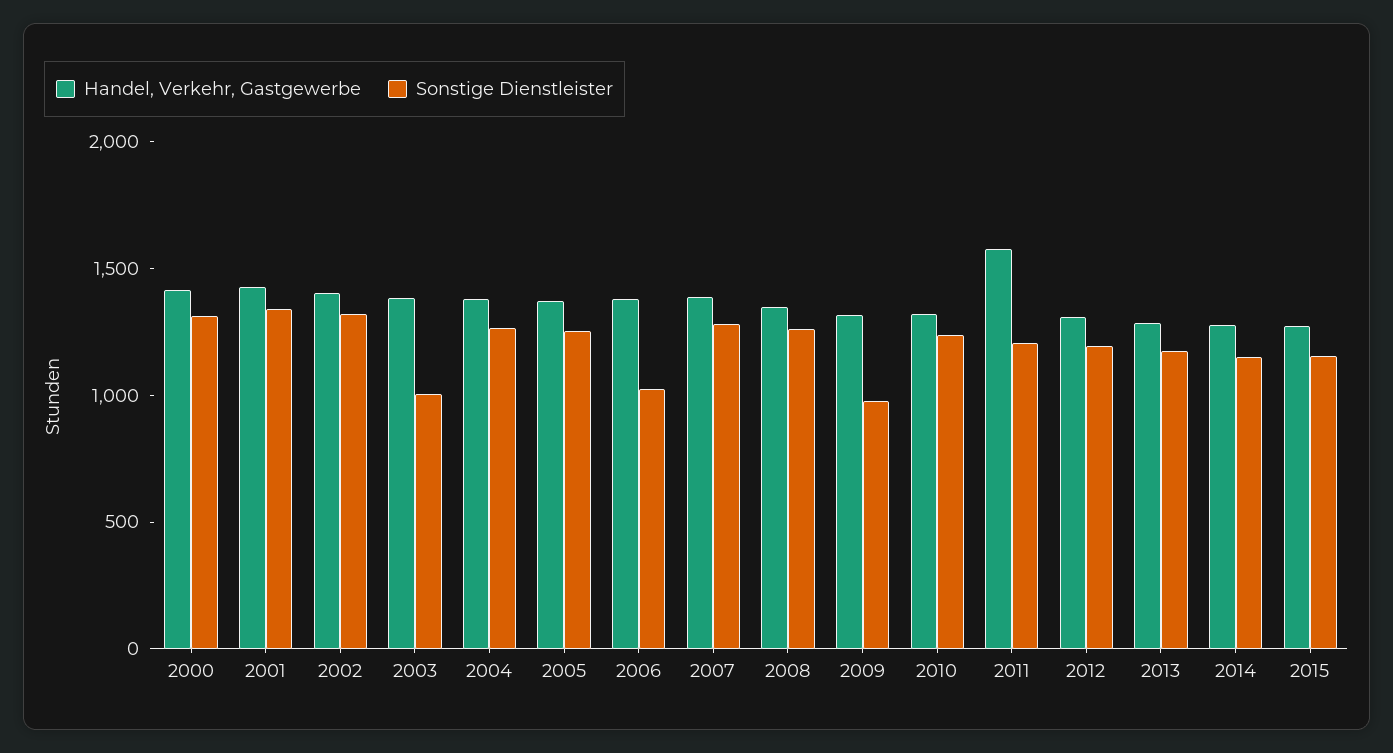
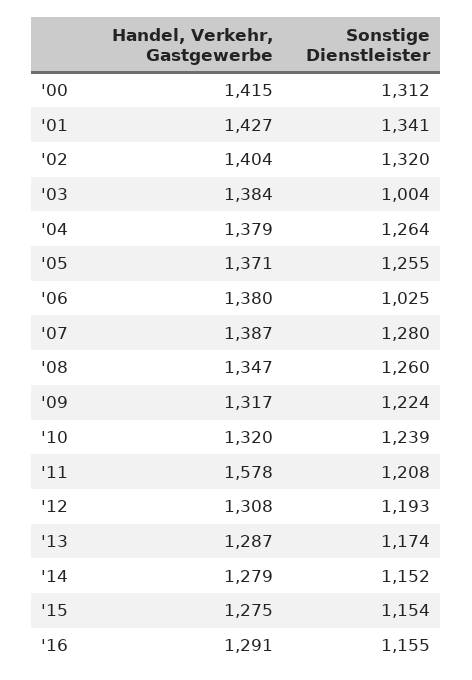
Sonstige Dienstleister, 2009: 1000 -> 1224
Handel, Verkehr, Gastgewerbe, '16: none -> 1291
Sonstige Dienstleister, '16: none -> 1155

